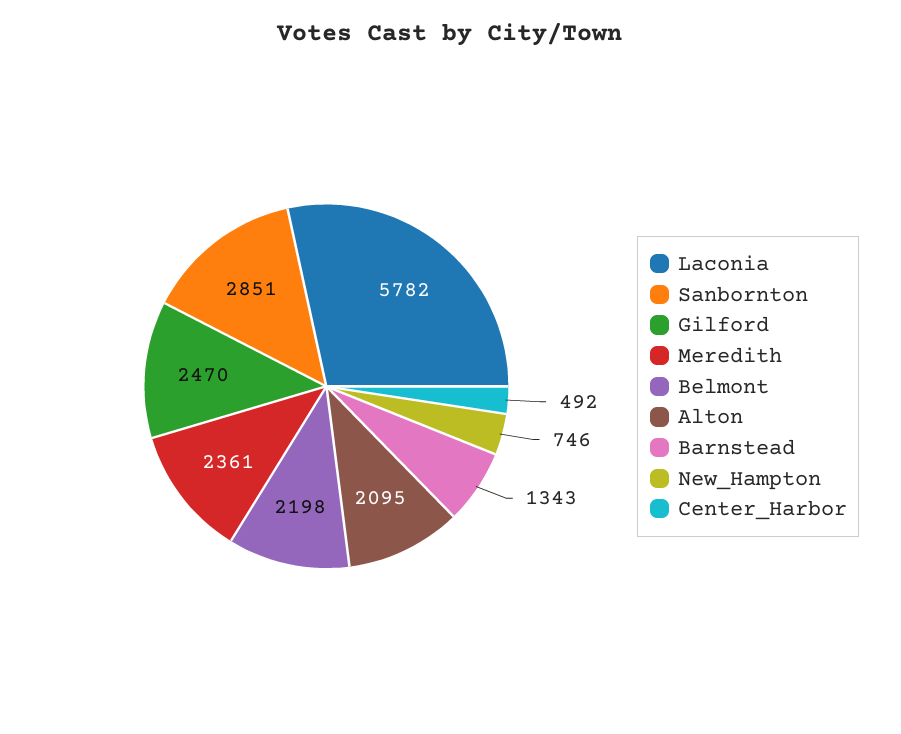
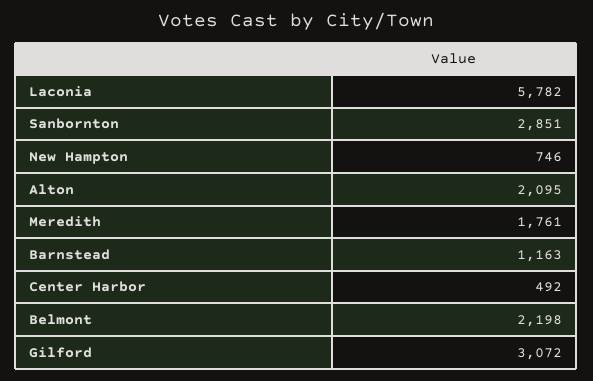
Gilford: 2470 -> 3072
Meredith: 2361 -> 1761
Barnstead: 1343 -> 1163

